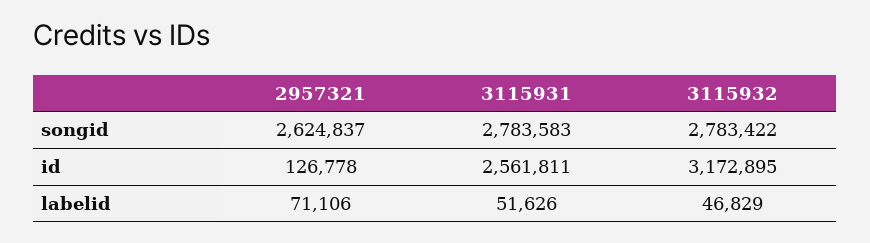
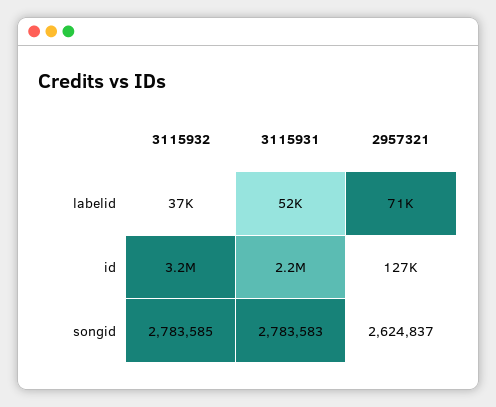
3115932, songid: 2783422 -> 2783585
3115931, id: 2561811 -> 2200000
3115932, labelid: 46829 -> 37000

